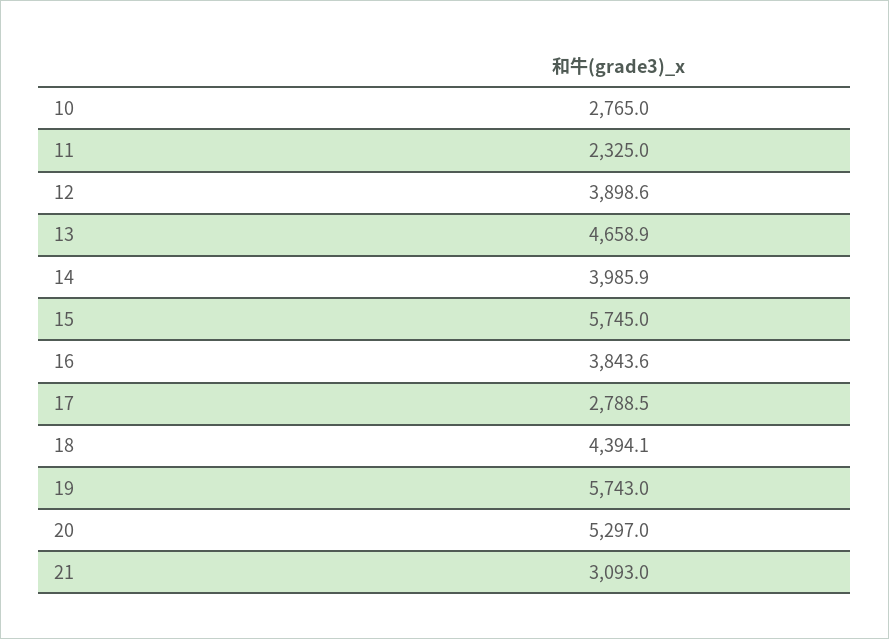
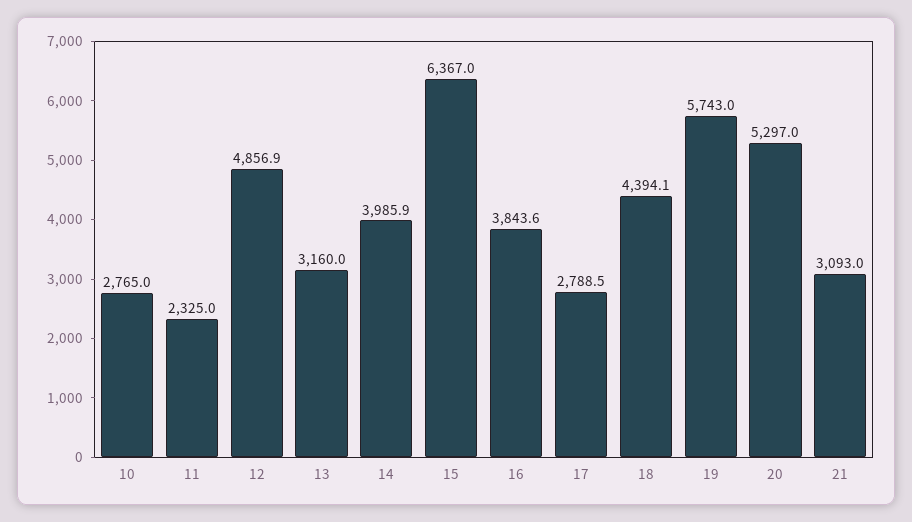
12: 3898.6 -> 4856.9
13: 4658.9 -> 3160
15: 5745 -> 6367

